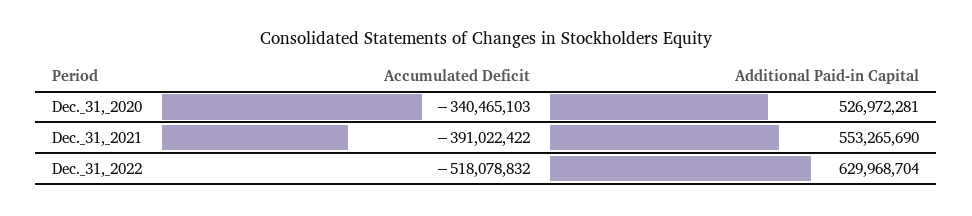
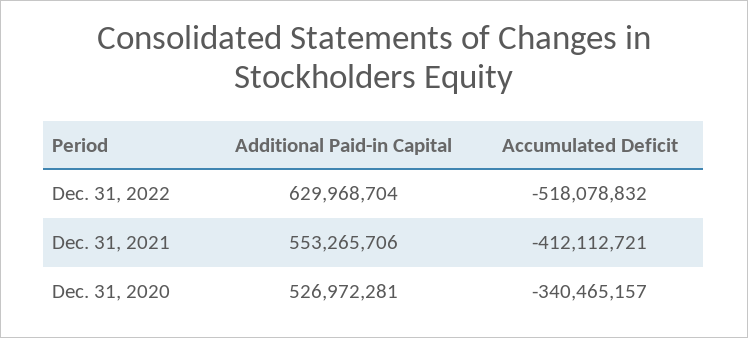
Accumulated Deficit, Dec._31,_2020: -340465103 -> -340465157
Accumulated Deficit, Dec._31,_2021: -391022422 -> -412112721
Additional Paid-in Capital, Dec._31,_2021: 553265690 -> 553265706

